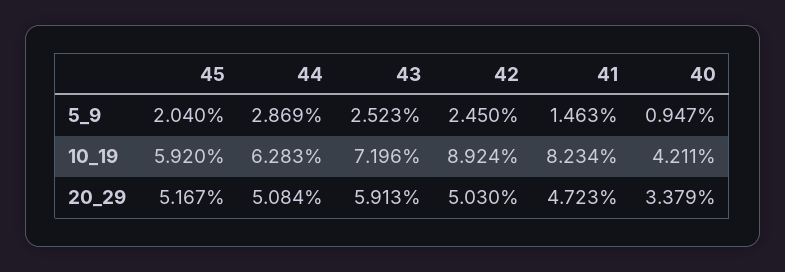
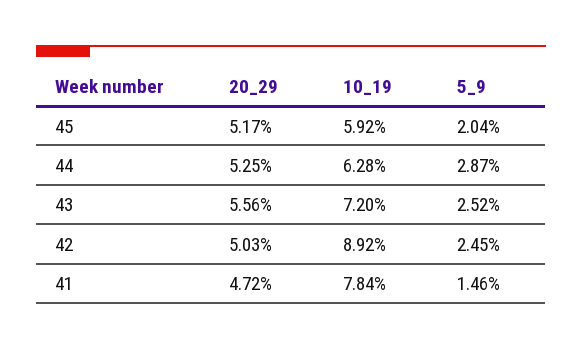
40, 5_9: 0.947 -> none
41, 10_19: 8.234 -> 7.84
40, 10_19: 4.211 -> none
44, 20_29: 5.084 -> 5.25
43, 20_29: 5.913 -> 5.56
40, 20_29: 3.379 -> none

